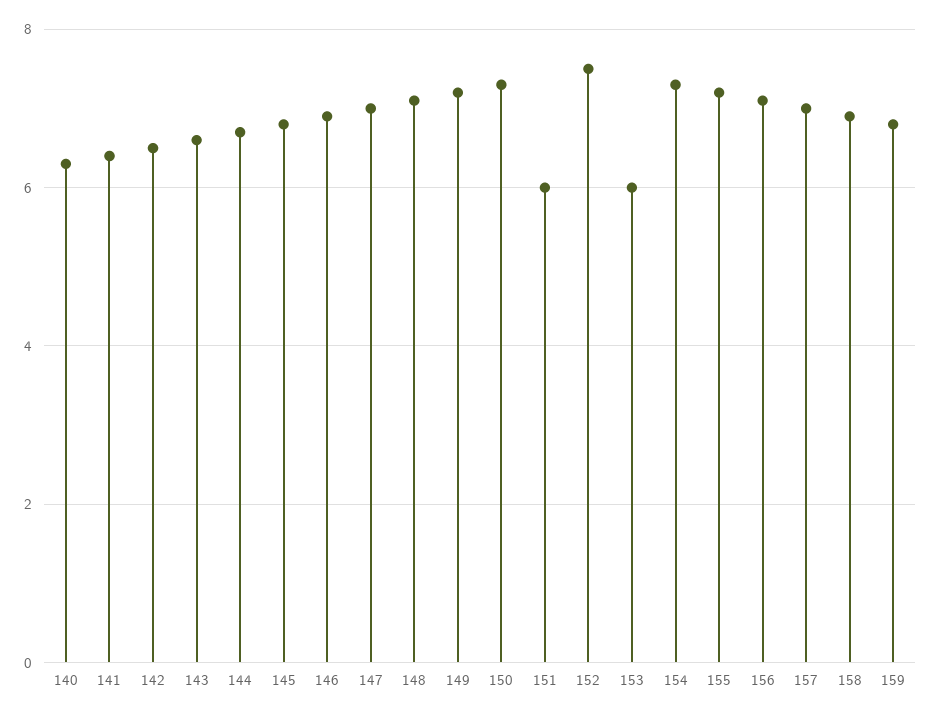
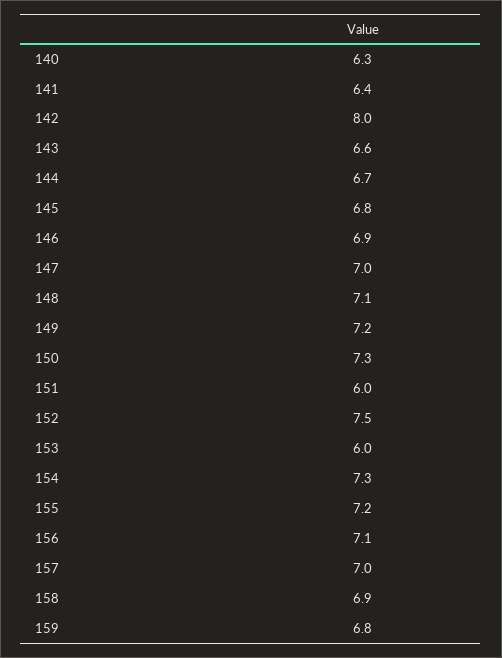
142: 6.5 -> 8

